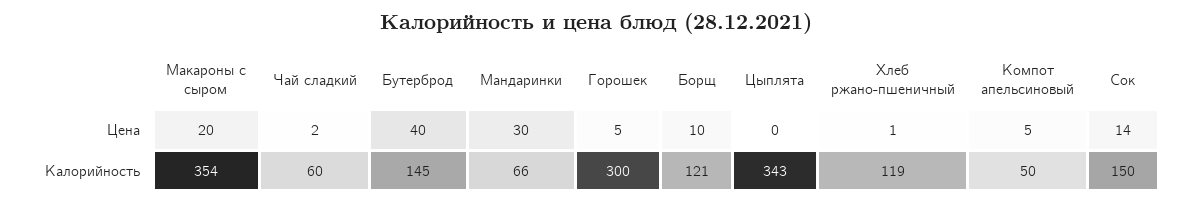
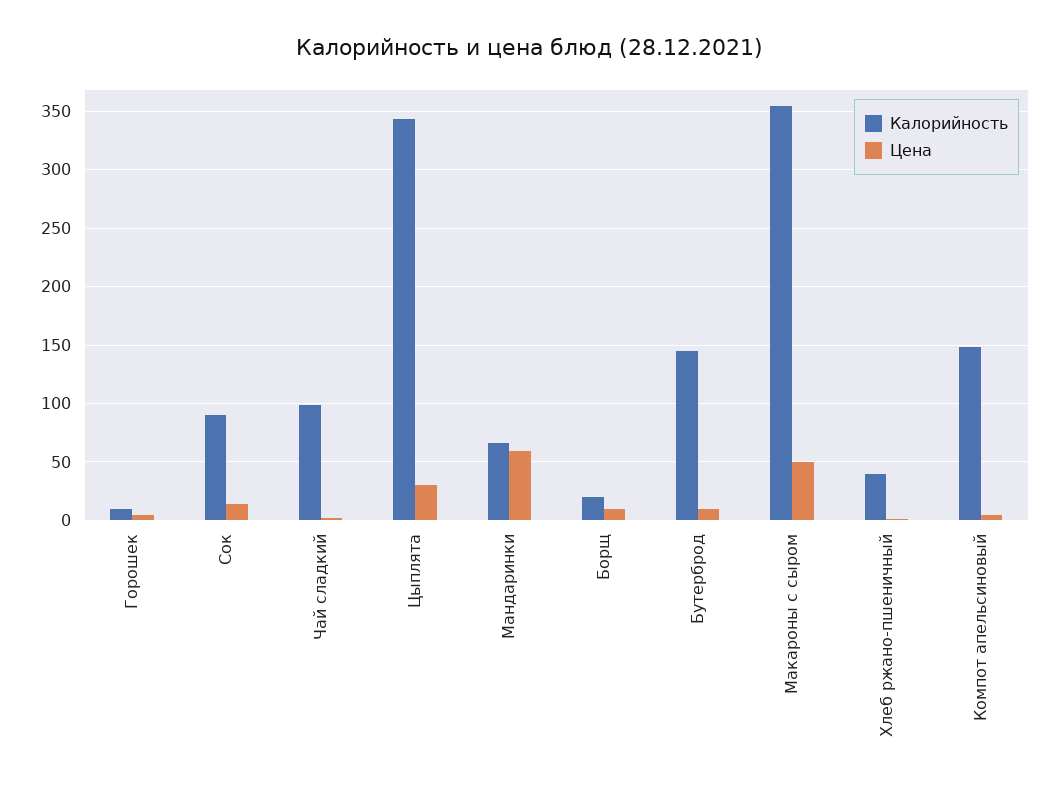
Цена, Макароны с сыром: 20 -> 50
Цена, Бутерброд: 40 -> 10
Цена, Мандаринки: 30 -> 60
Цена, Цыплята: 0 -> 30
Калорийность, Чай сладкий: 60 -> 100
Калорийность, Горошек: 300 -> 10
Калорийность, Борщ: 121 -> 20
Калорийность, Хлеб ржано-пшеничный: 119 -> 40
Калорийность, Компот апельсиновый: 50 -> 150
Калорийность, Сок: 150 -> 90

